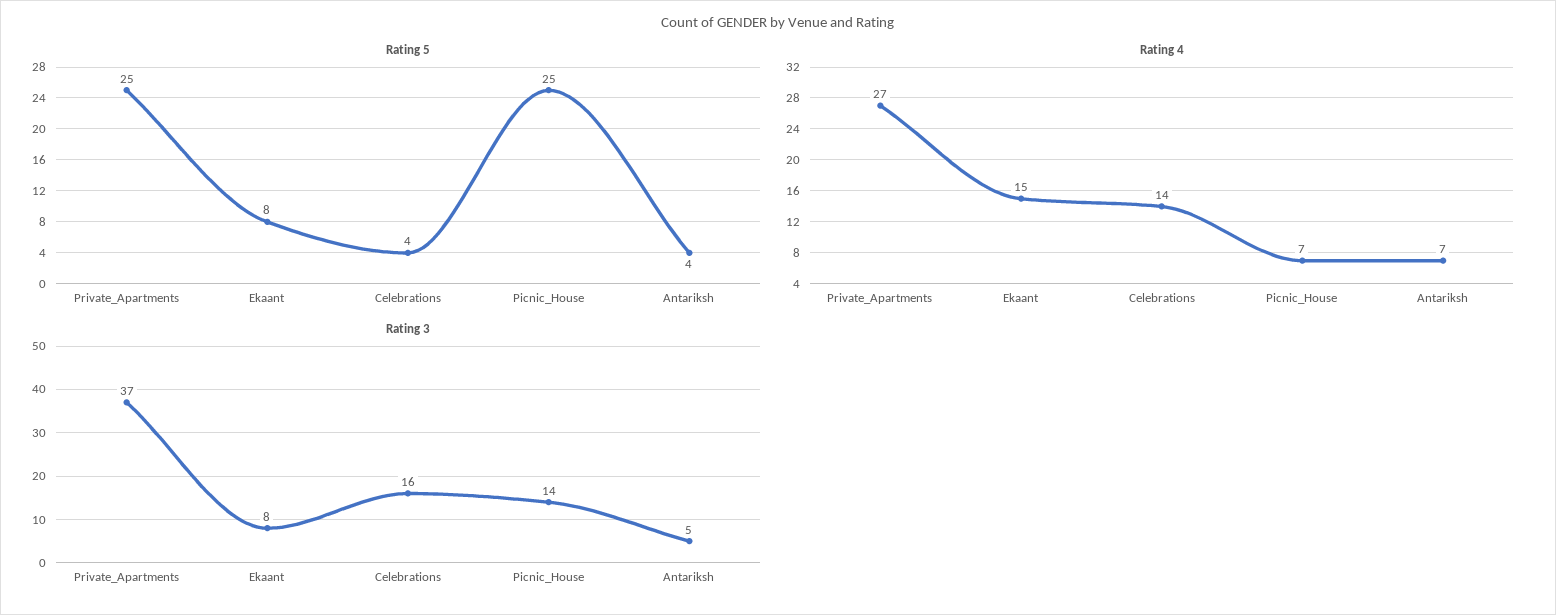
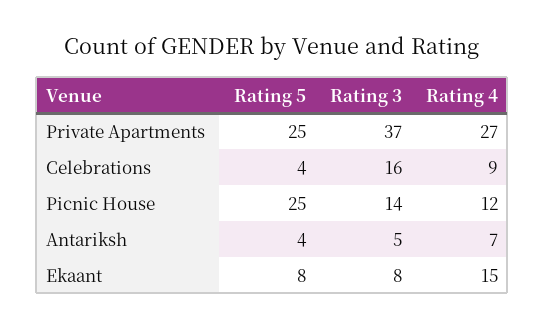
Rating 4, Celebrations: 14 -> 9
Rating 4, Picnic_House: 7 -> 12

